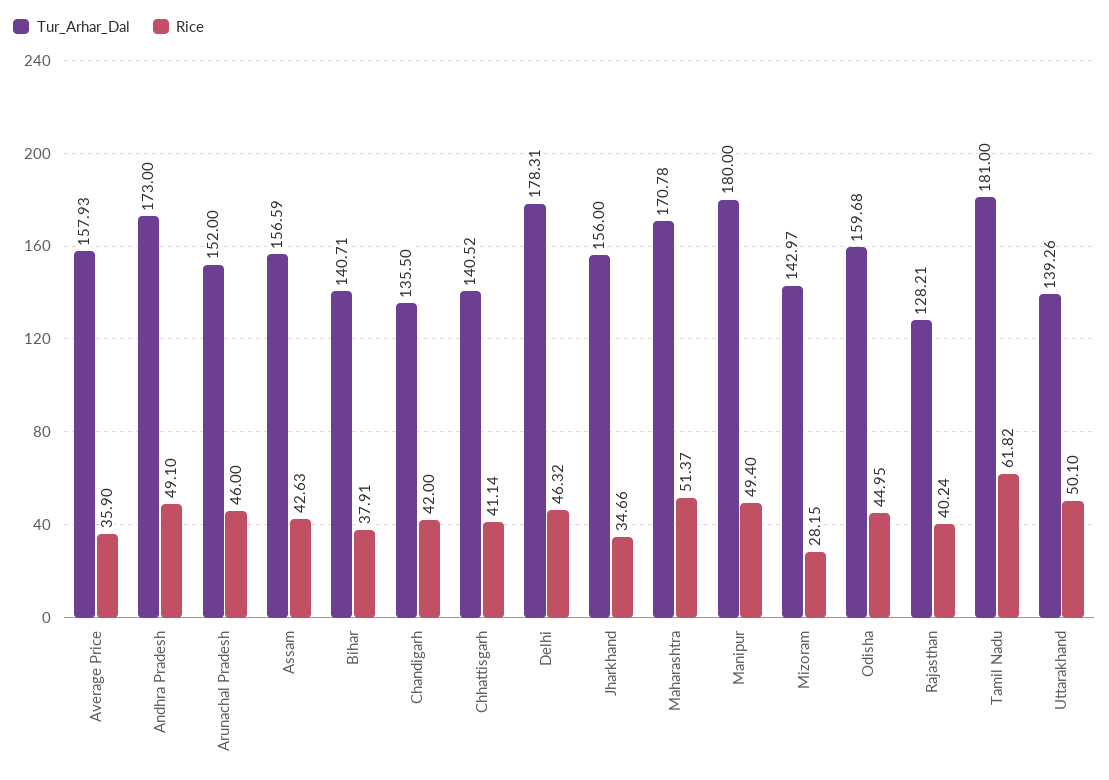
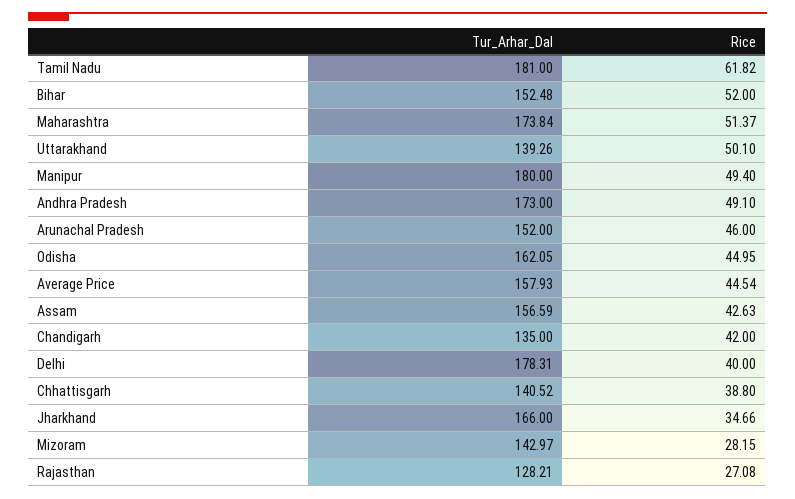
Rice, Average Price: 35.9 -> 44.54
Tur_Arhar_Dal, Bihar: 140.71 -> 152.48
Rice, Bihar: 37.91 -> 52
Tur_Arhar_Dal, Chandigarh: 135.5 -> 135
Rice, Chhattisgarh: 41.14 -> 38.8
Rice, Delhi: 46.32 -> 40
Tur_Arhar_Dal, Jharkhand: 156 -> 166
Tur_Arhar_Dal, Maharashtra: 170.78 -> 173.84
Tur_Arhar_Dal, Odisha: 159.68 -> 162.05
Rice, Rajasthan: 40.24 -> 27.08

